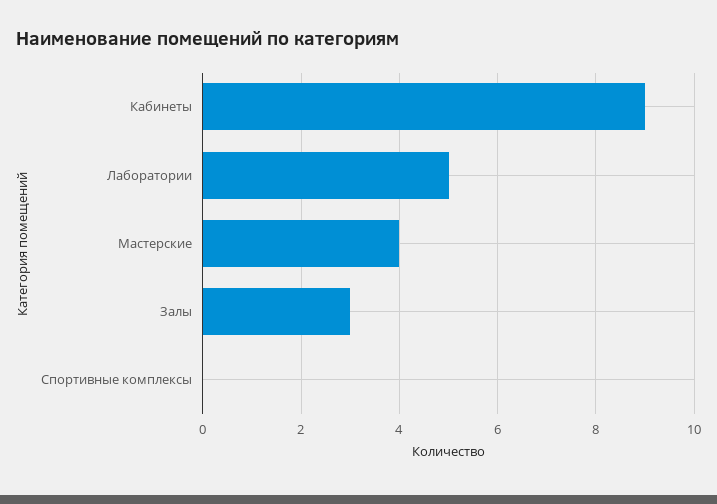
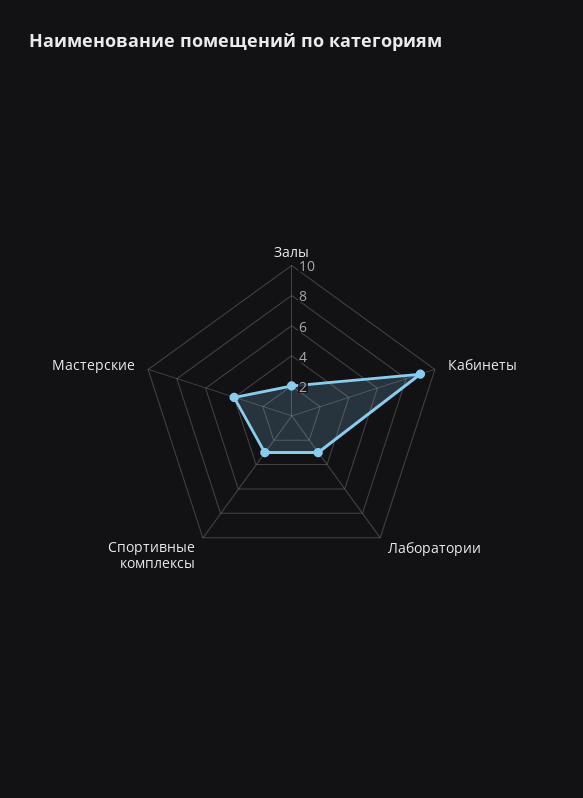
Лаборатории: 5 -> 3
Залы: 3 -> 2
Спортивные комплексы: 0 -> 3

